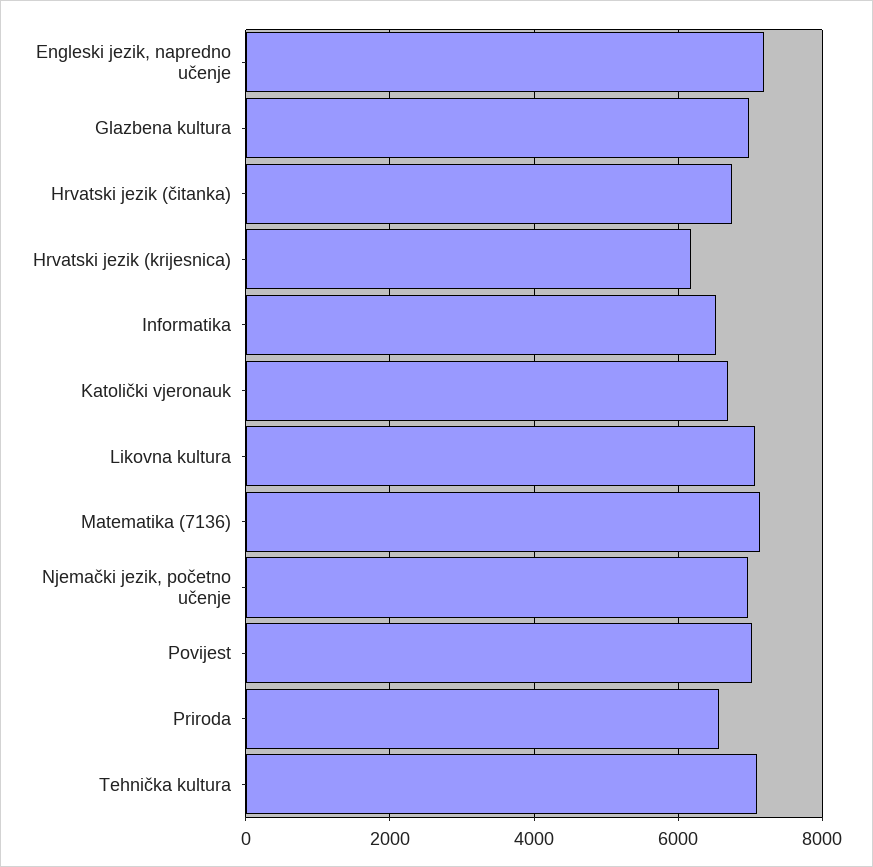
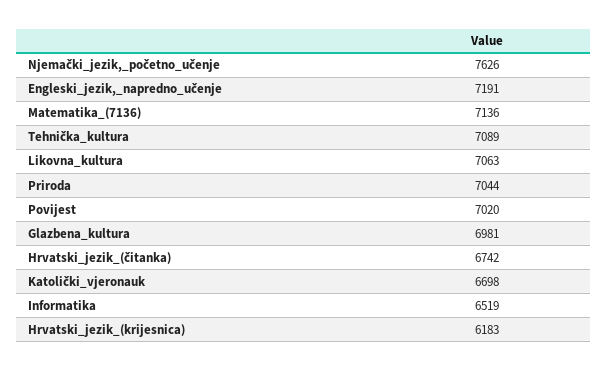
Njemački jezik, početno učenje: 7000 -> 7626
Priroda: 6600 -> 7044

